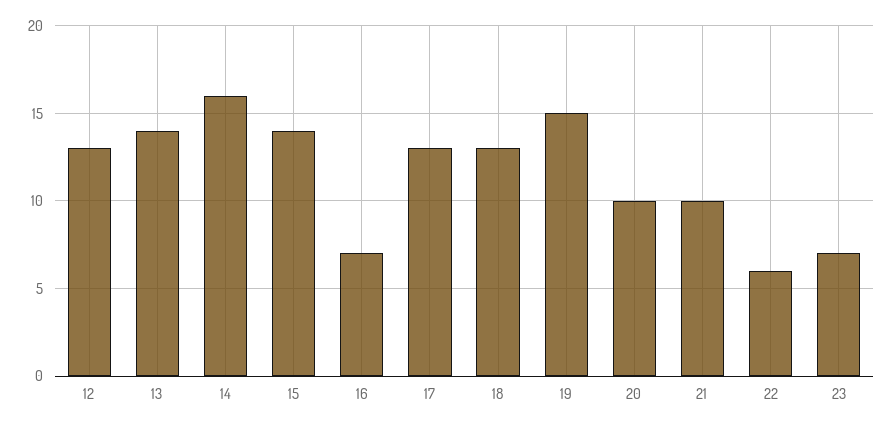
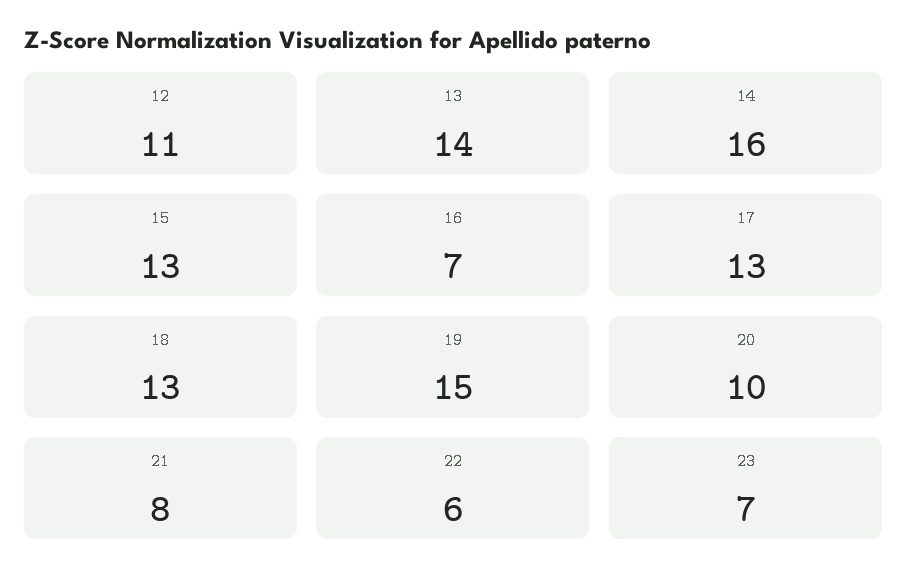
12: 13 -> 11
15: 14 -> 13
21: 10 -> 8

